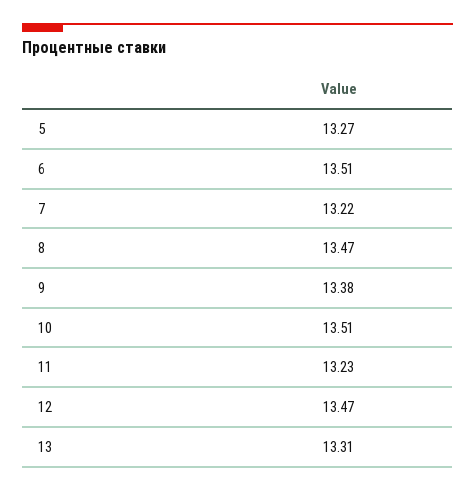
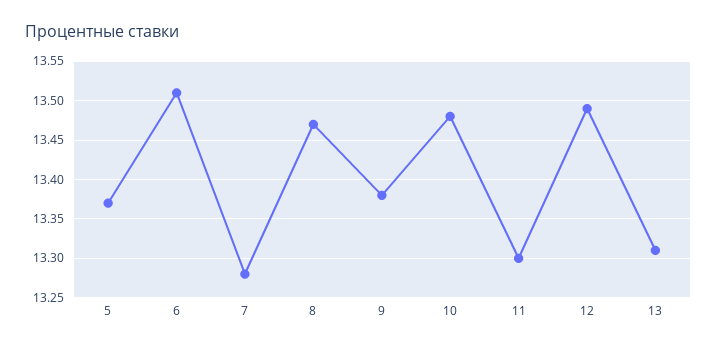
5: 13.27 -> 13.37
7: 13.22 -> 13.28
10: 13.51 -> 13.48
11: 13.23 -> 13.3
12: 13.47 -> 13.49

